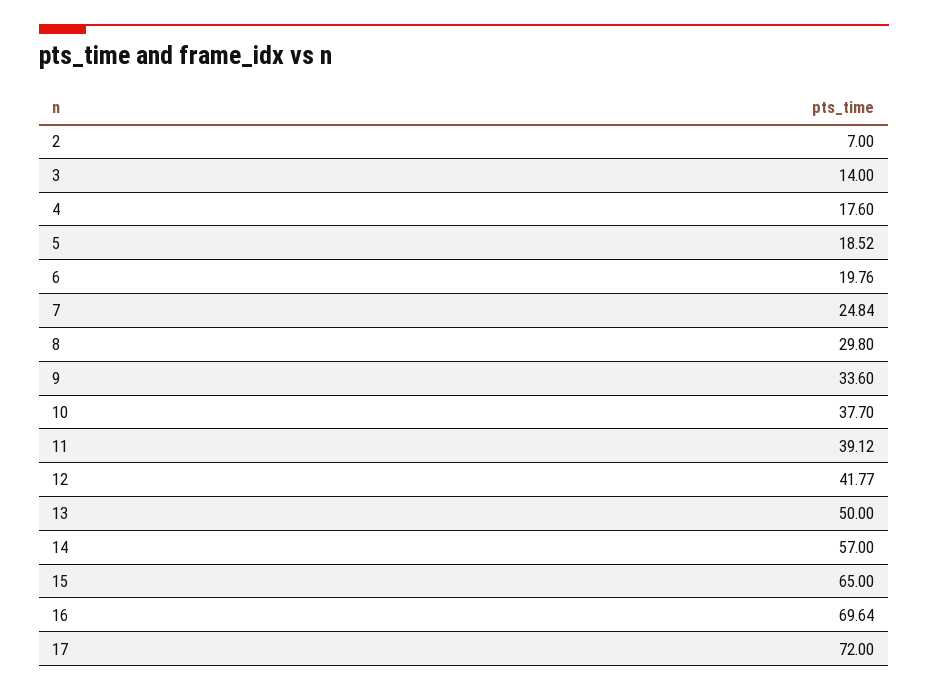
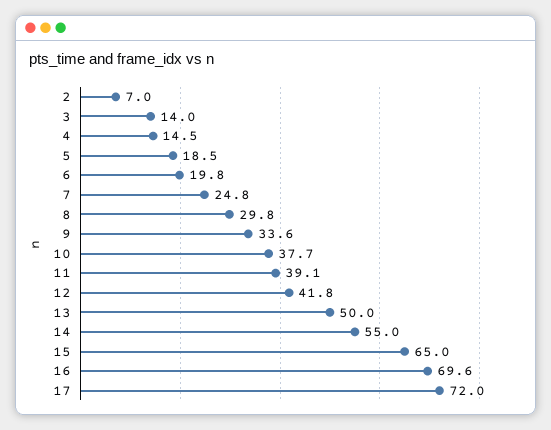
4: 17.6 -> 14.5
14: 57 -> 55

